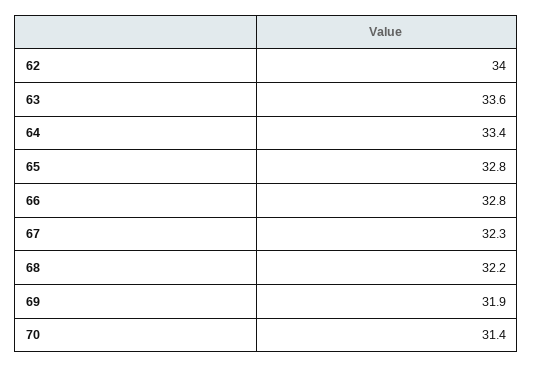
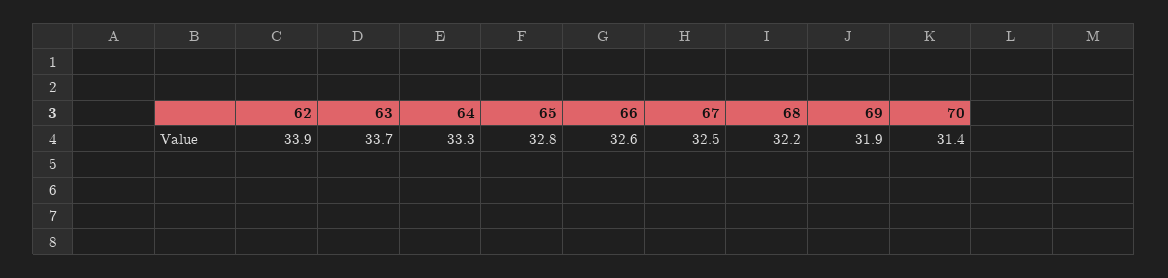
62: 34 -> 33.9
63: 33.6 -> 33.7
64: 33.4 -> 33.3
66: 32.8 -> 32.6
67: 32.3 -> 32.5

